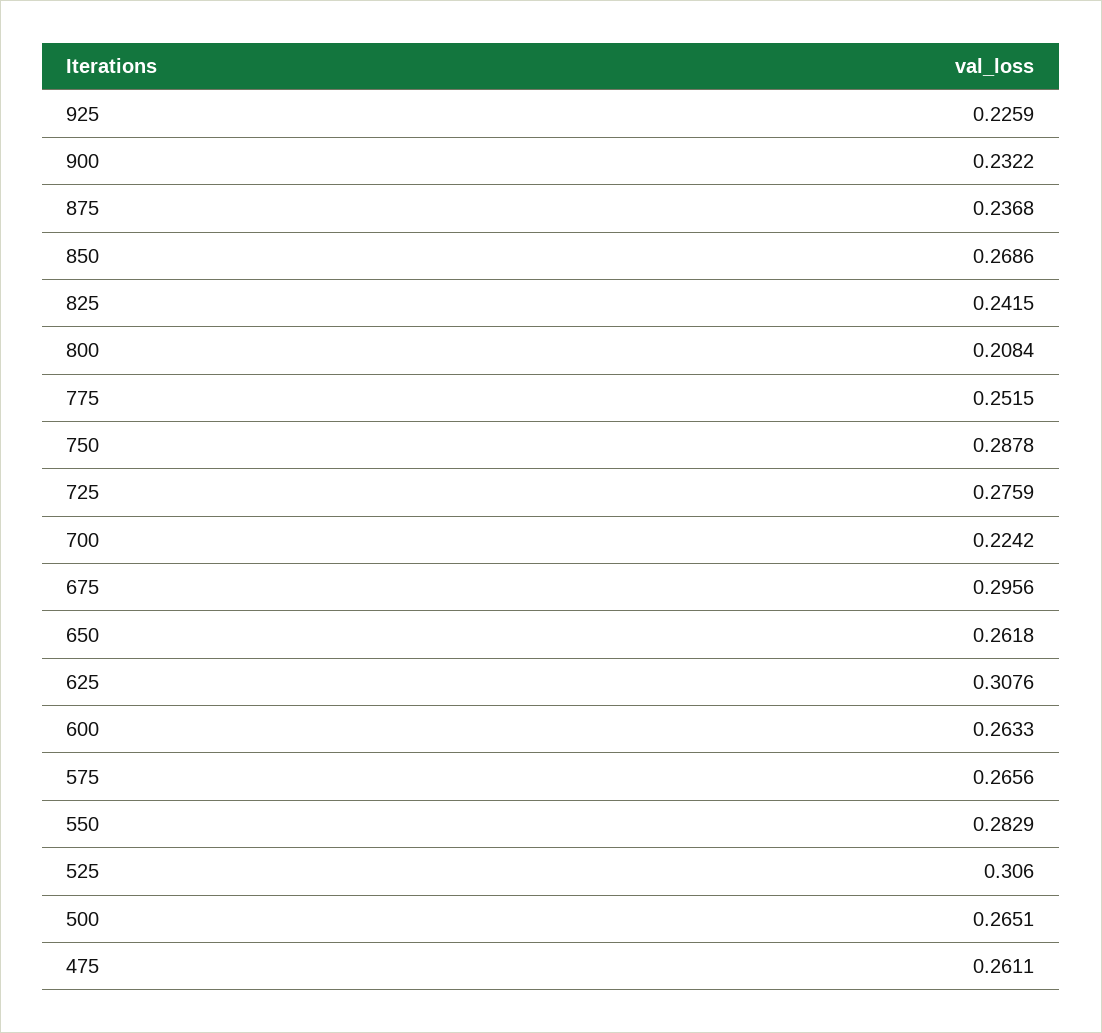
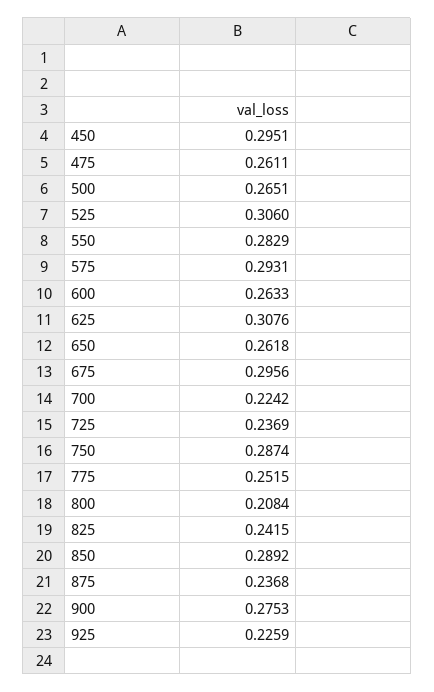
900: 0.2322 -> 0.2753
850: 0.2686 -> 0.2892
750: 0.2878 -> 0.2874
725: 0.2759 -> 0.2369
575: 0.2656 -> 0.2931
450: none -> 0.2951

